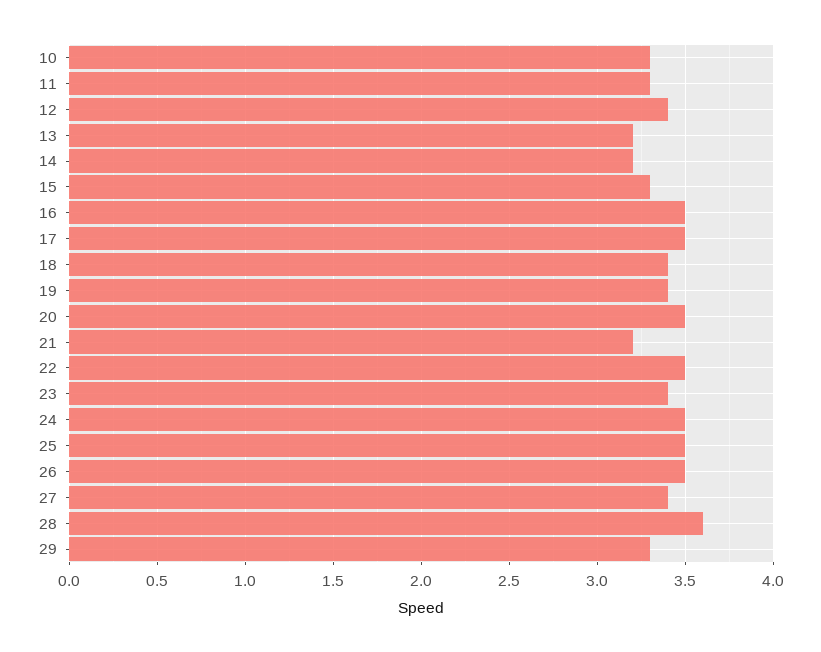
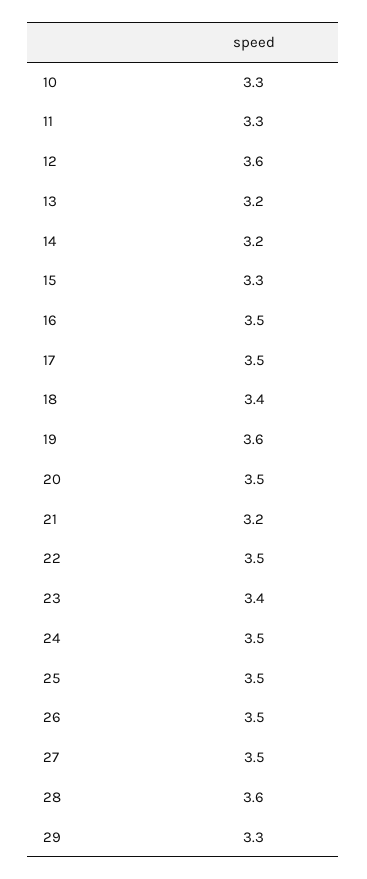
12: 3.4 -> 3.6
19: 3.4 -> 3.6
27: 3.4 -> 3.5

